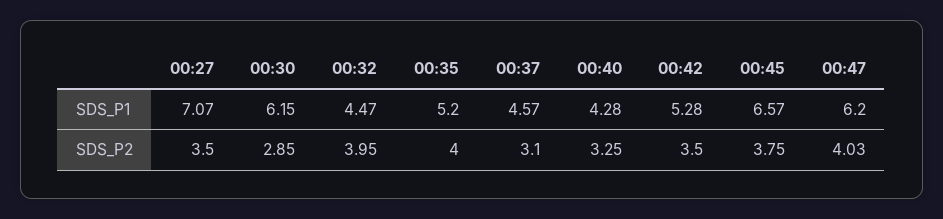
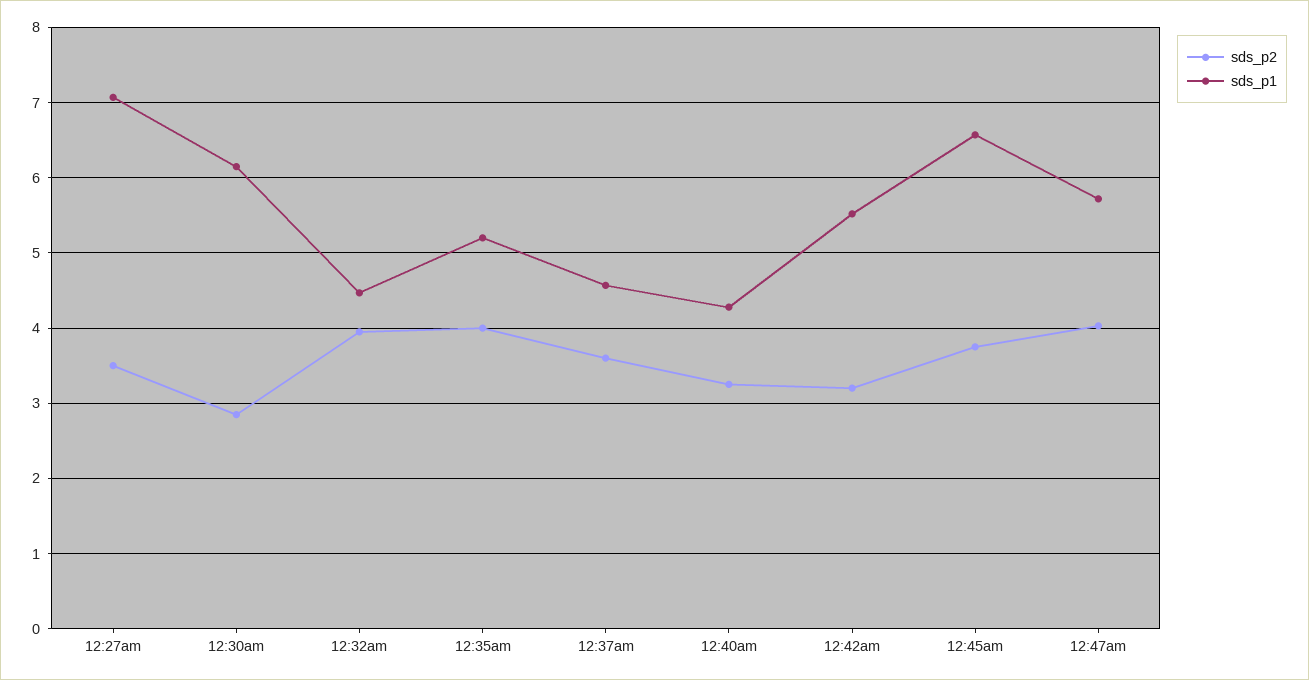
SDS_P1, 00:42: 5.28 -> 5.5
SDS_P1, 00:47: 6.2 -> 5.7
SDS_P2, 00:37: 3.1 -> 3.6
SDS_P2, 00:42: 3.5 -> 3.2

